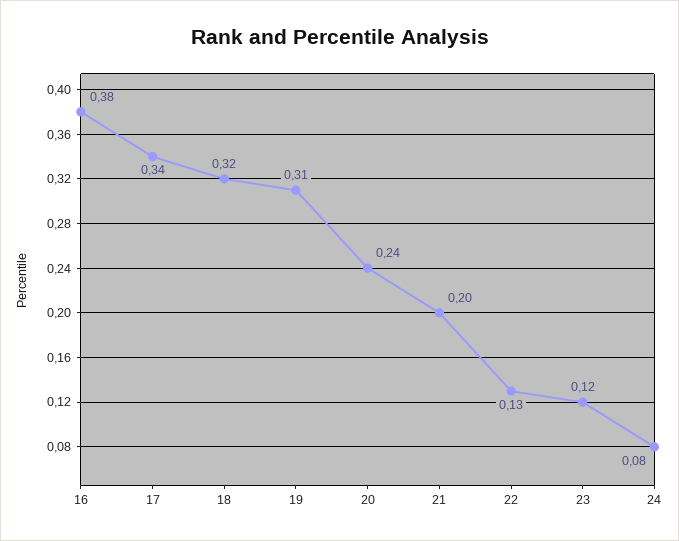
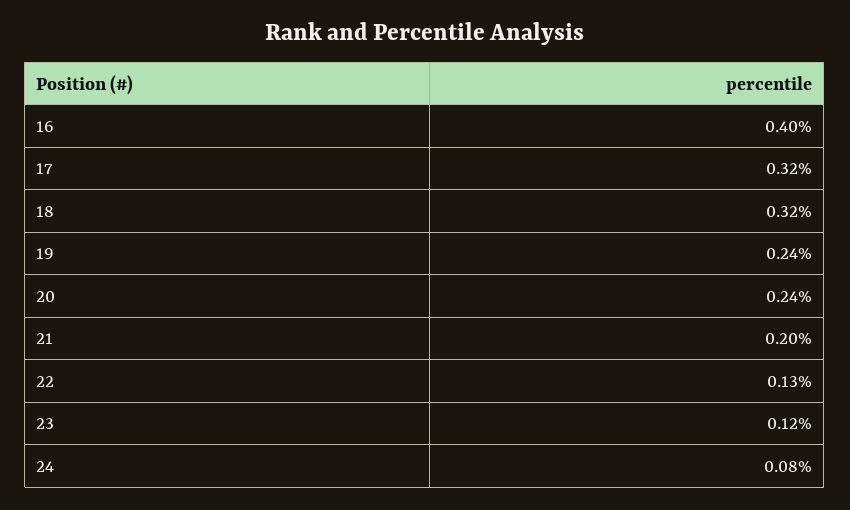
16: 0.38 -> 0.4
17: 0.34 -> 0.32
19: 0.31 -> 0.24

